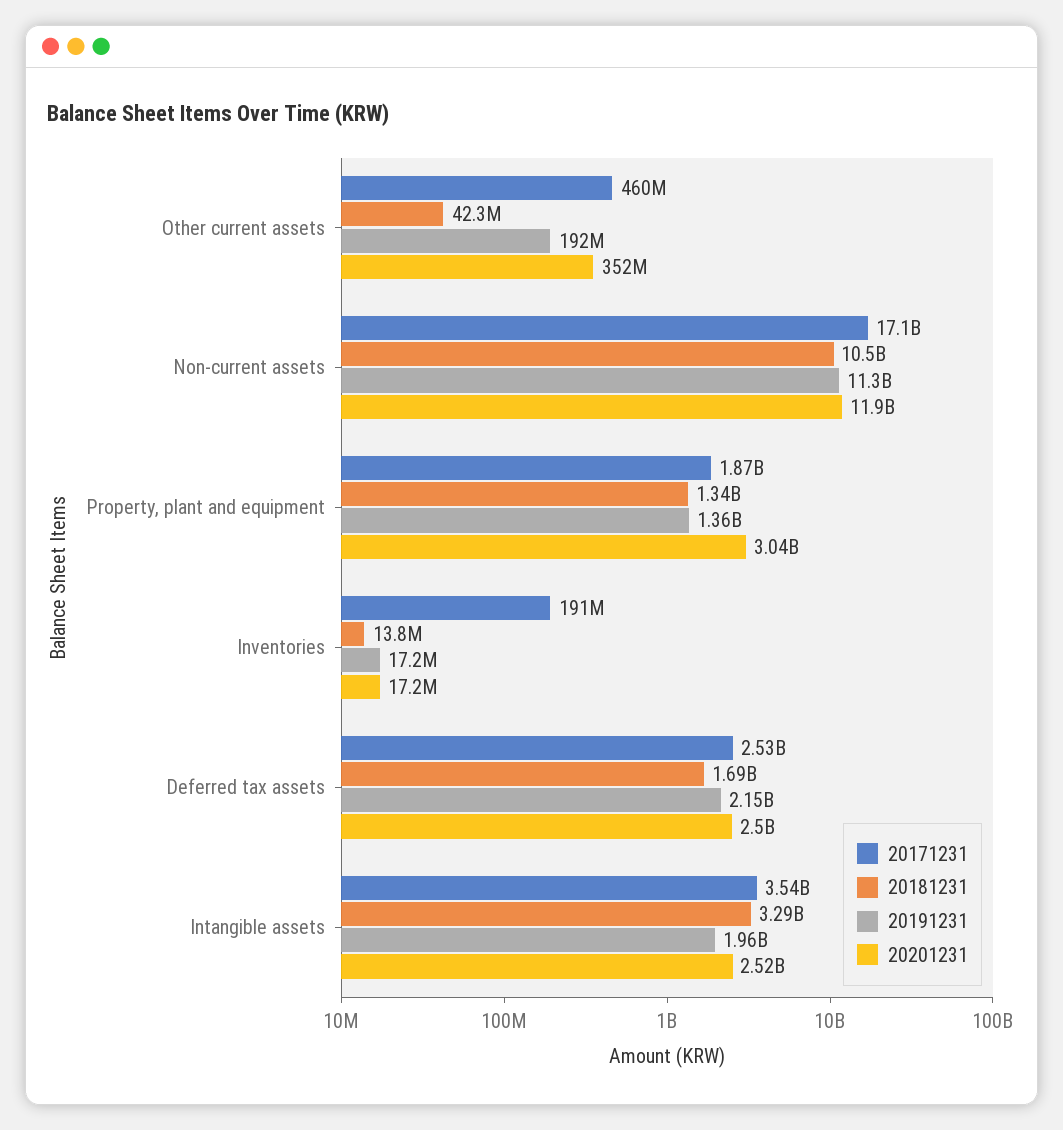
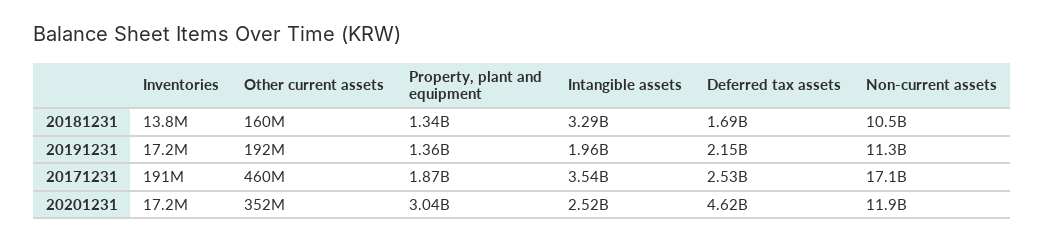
20181231, Other current assets: 42300000 -> 160000000
20201231, Deferred tax assets: 2500000000 -> 4620000000

